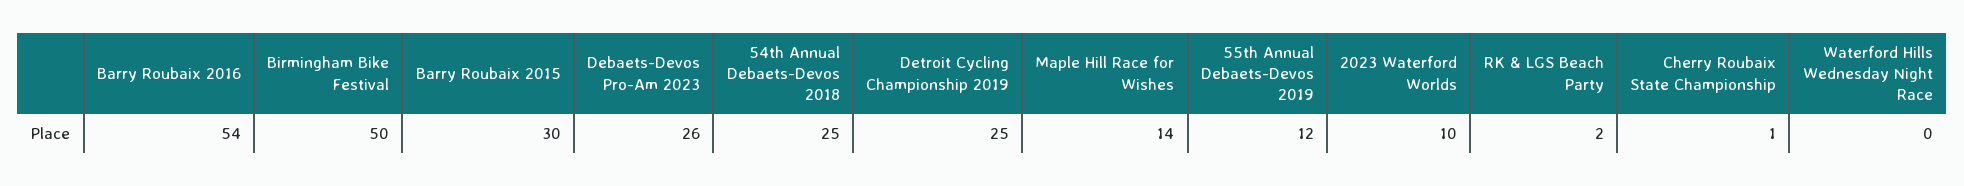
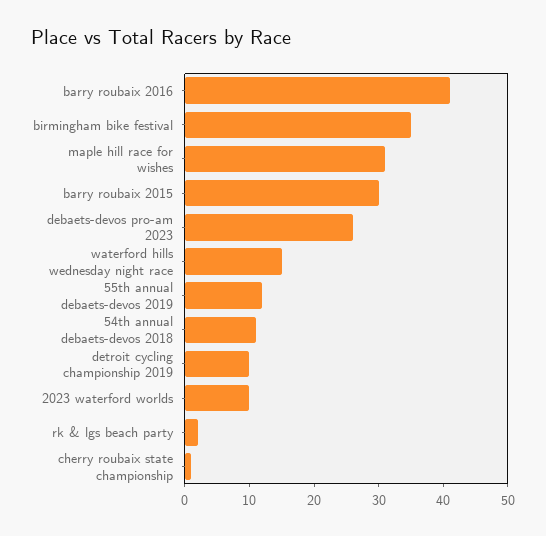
Barry Roubaix 2016: 54 -> 40
Birmingham Bike Festival: 50 -> 35
54th Annual Debaets-Devos 2018: 25 -> 10
Detroit Cycling Championship 2019: 25 -> 10
Maple Hill Race for Wishes: 14 -> 30
Waterford Hills Wednesday Night Race: 0 -> 15

